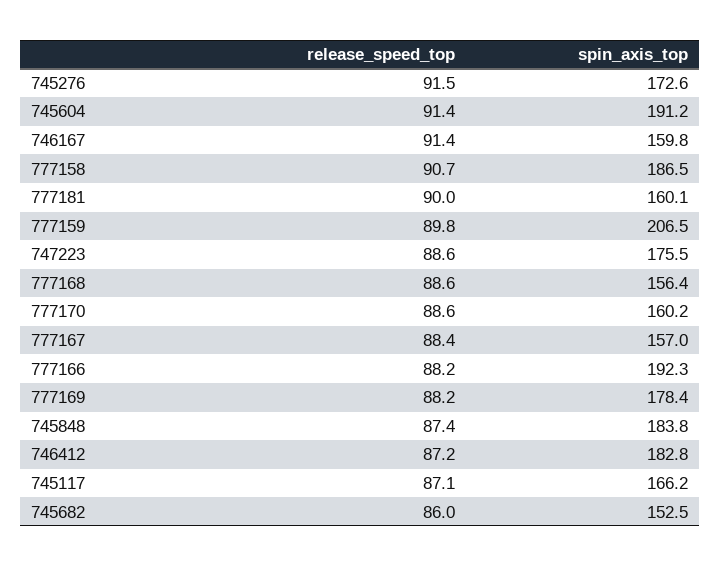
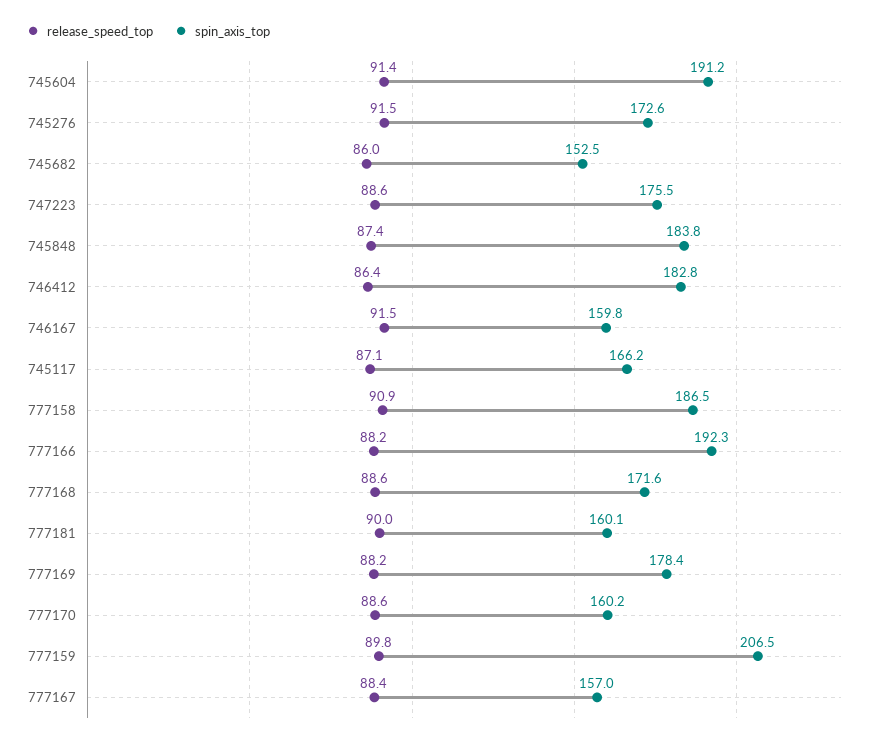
release_speed_top, 746167: 91.4 -> 91.5
release_speed_top, 777158: 90.7 -> 90.9
spin_axis_top, 777168: 156.4 -> 171.6
release_speed_top, 746412: 87.2 -> 86.4

